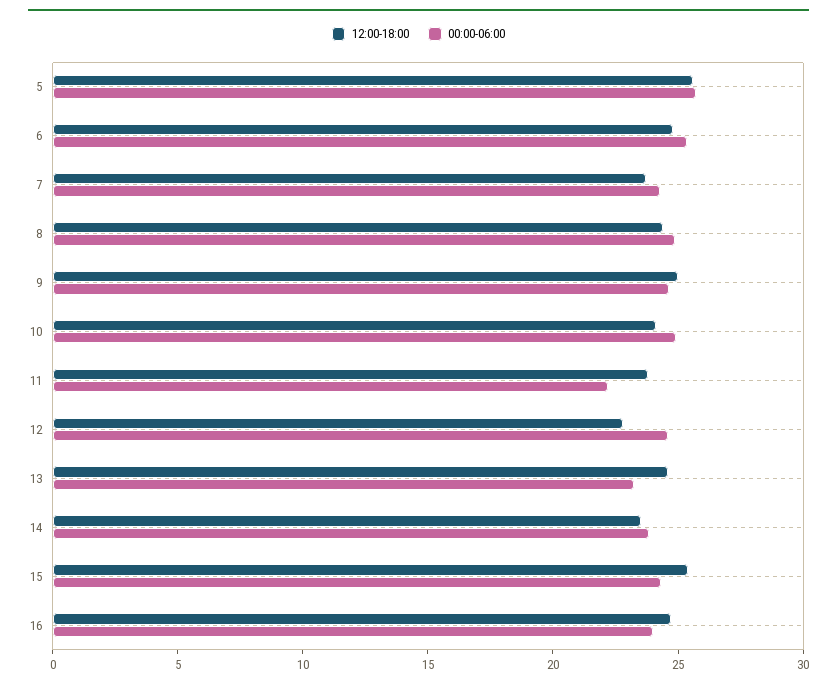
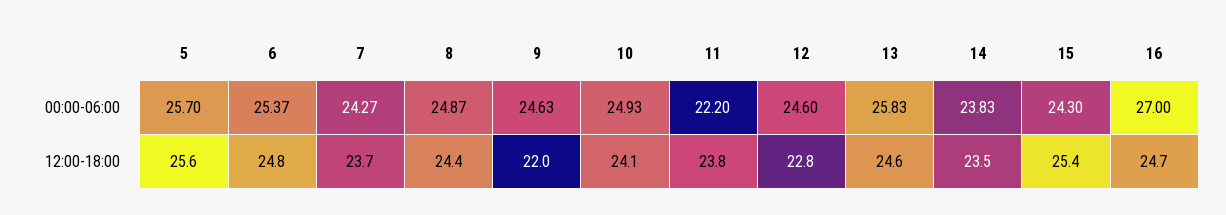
12:00-18:00, 9: 25 -> 22
00:00-06:00, 13: 23 -> 25.83
00:00-06:00, 16: 24 -> 27

